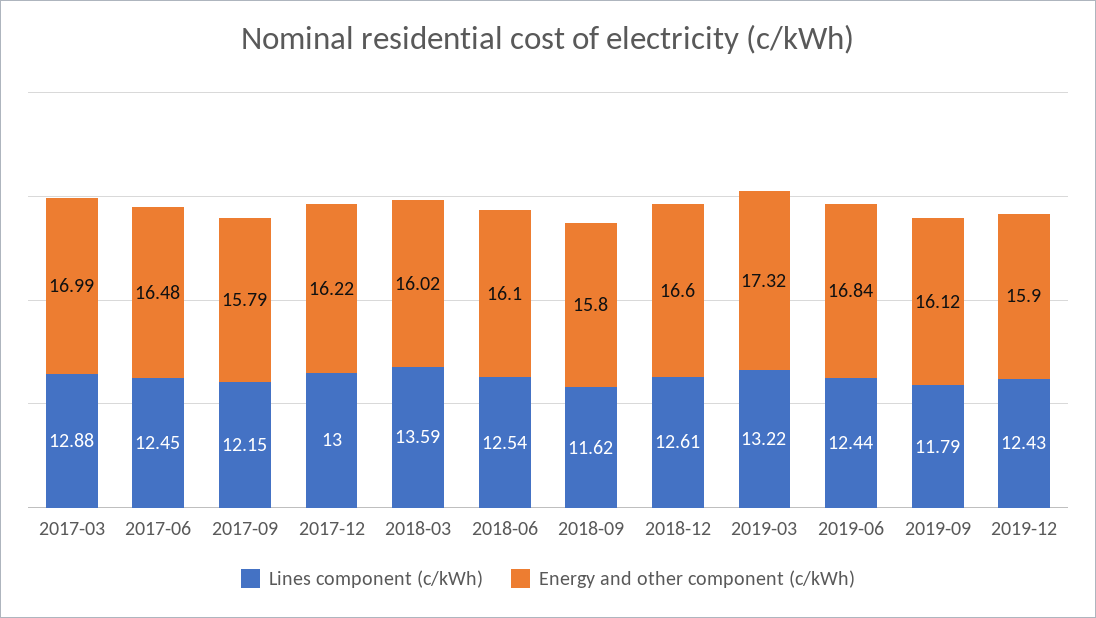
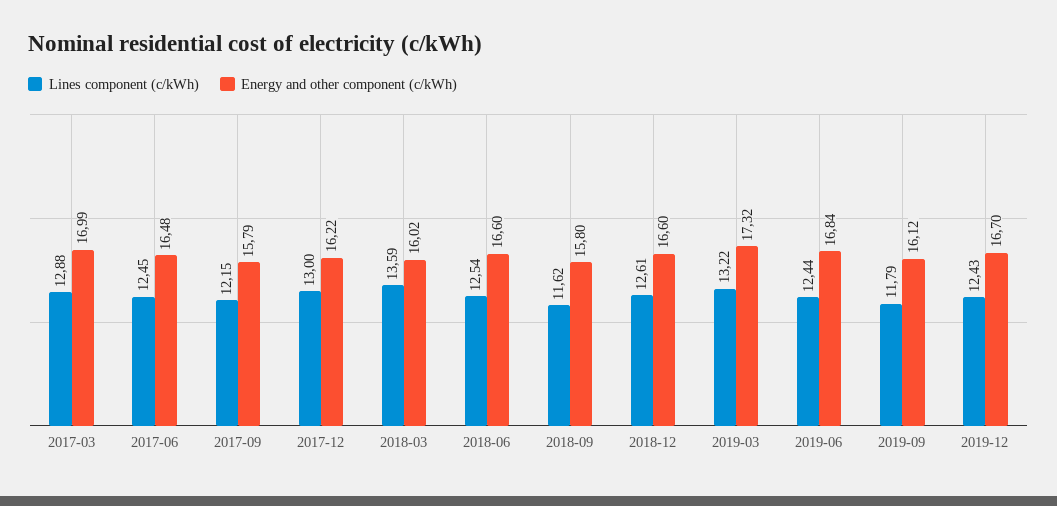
Energy and other component (c/kWh), 2018-06: 16.1 -> 16.6
Energy and other component (c/kWh), 2019-12: 15.9 -> 16.7

